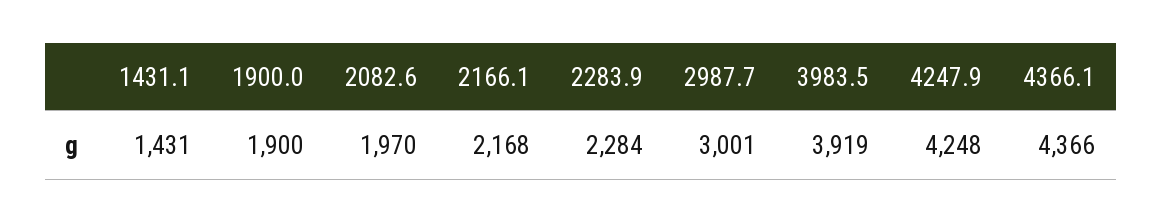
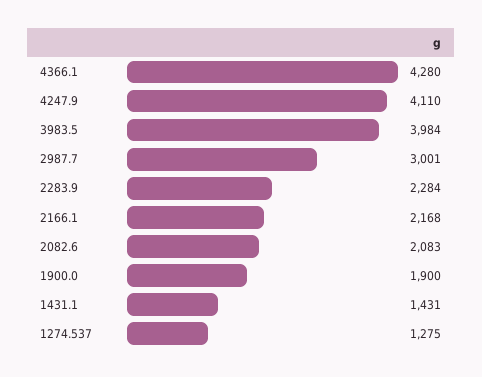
2082.6: 1970 -> 2083
3983.5: 3919 -> 3984
4247.9: 4248 -> 4110
4366.1: 4366 -> 4280
1274.537: none -> 1275

